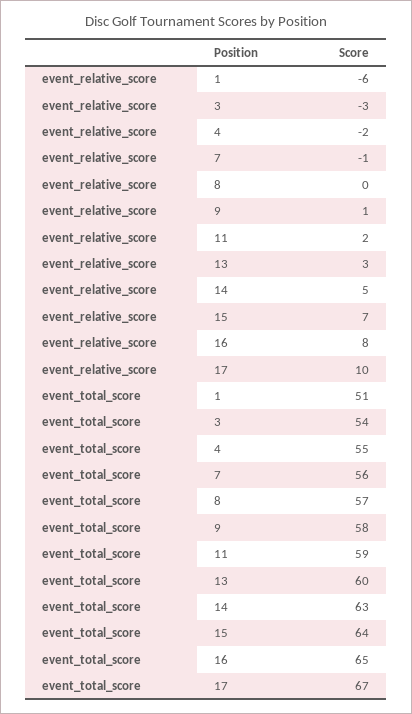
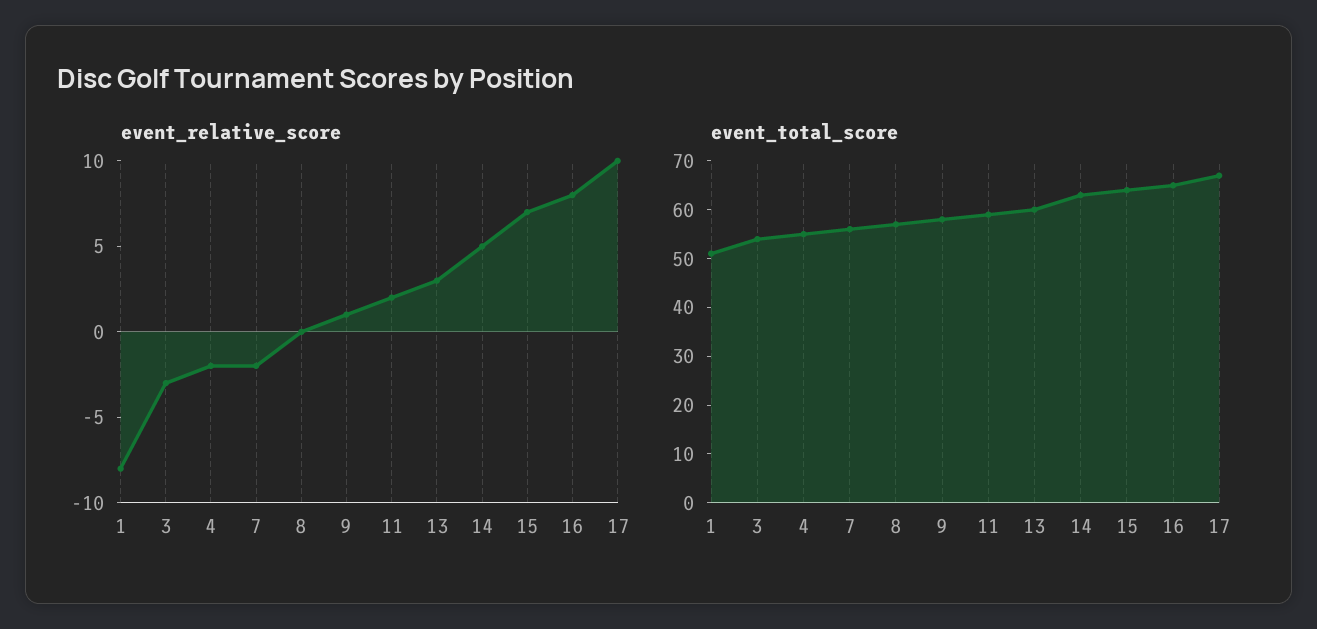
event_relative_score, 1: -6 -> -8
event_relative_score, 7: -1 -> -2

